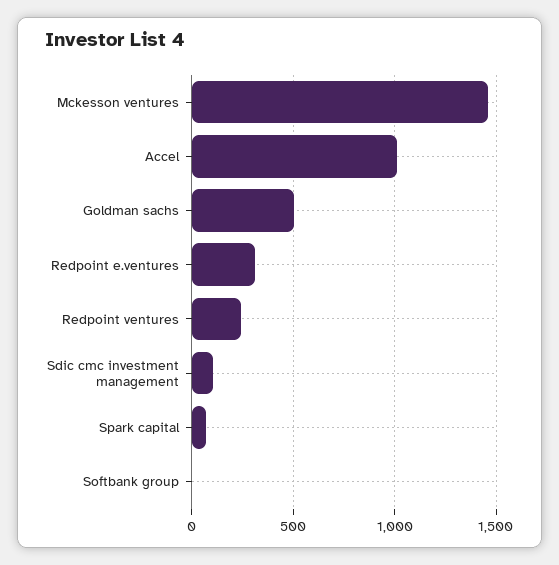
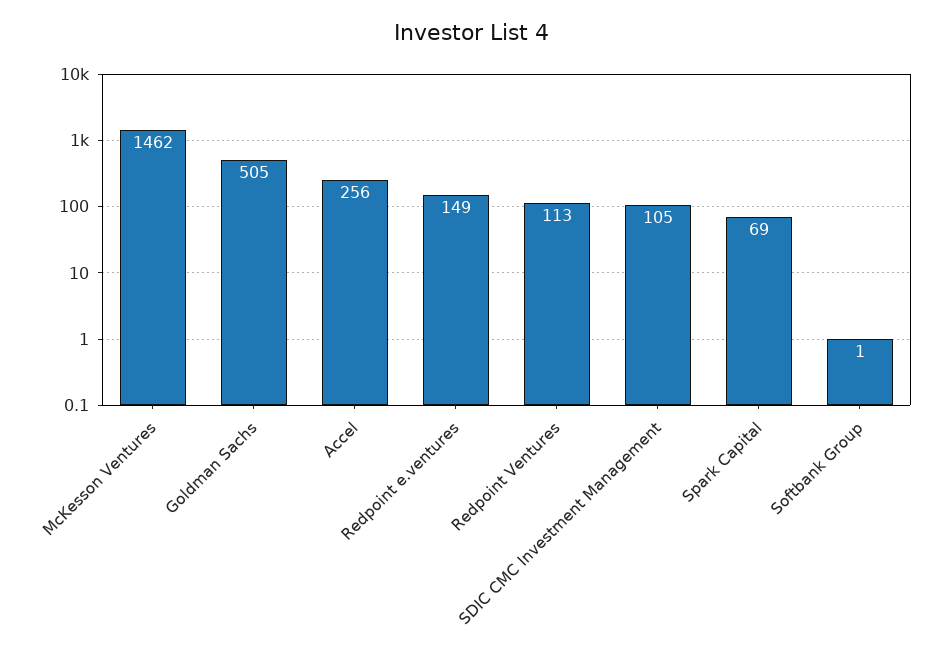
Accel: 1000 -> 256
Redpoint e.ventures: 300 -> 149
Redpoint ventures: 250 -> 113

